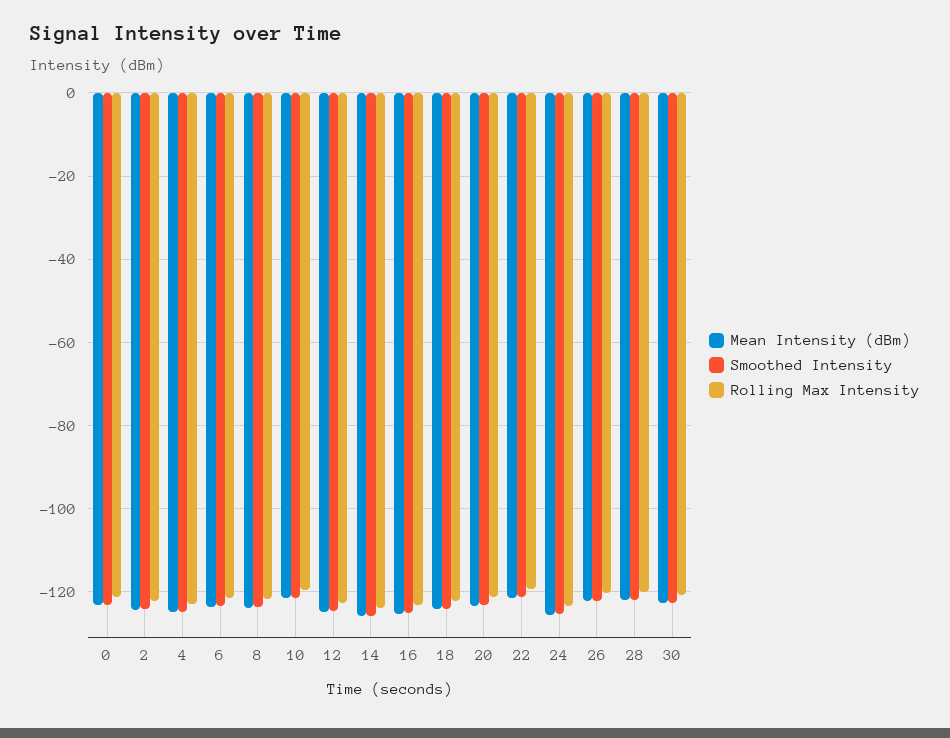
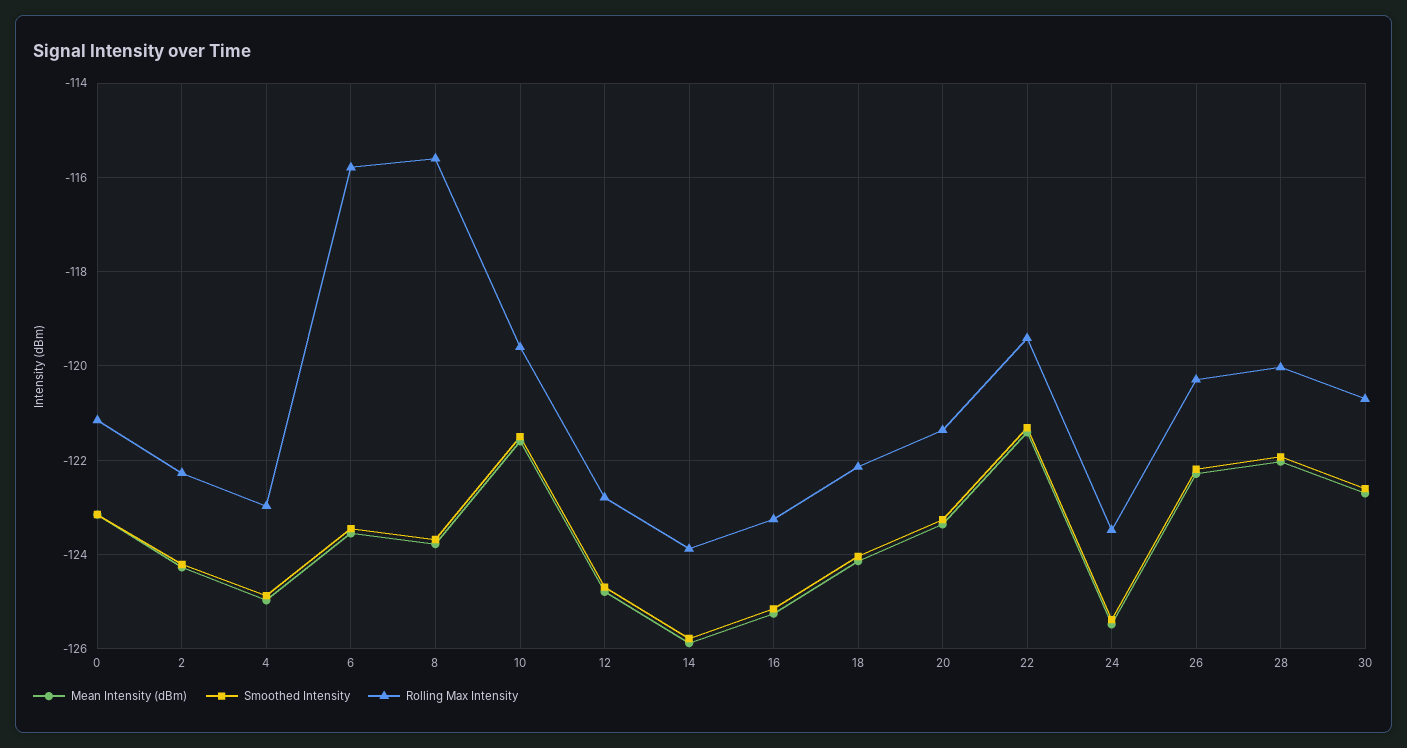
Rolling Max Intensity, 6: -122 -> -115.8
Rolling Max Intensity, 8: -122 -> -115.6

